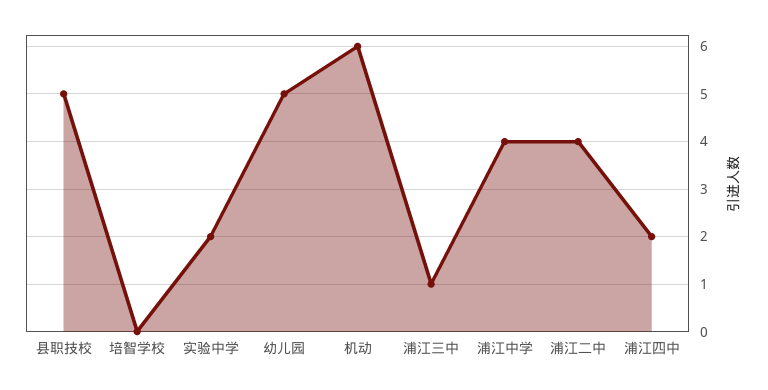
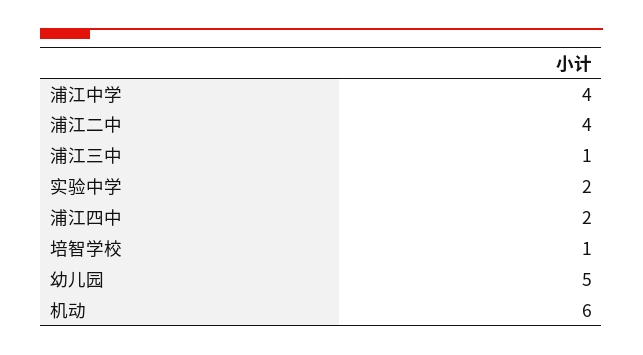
县职技校: 5 -> none
培智学校: 0 -> 1

